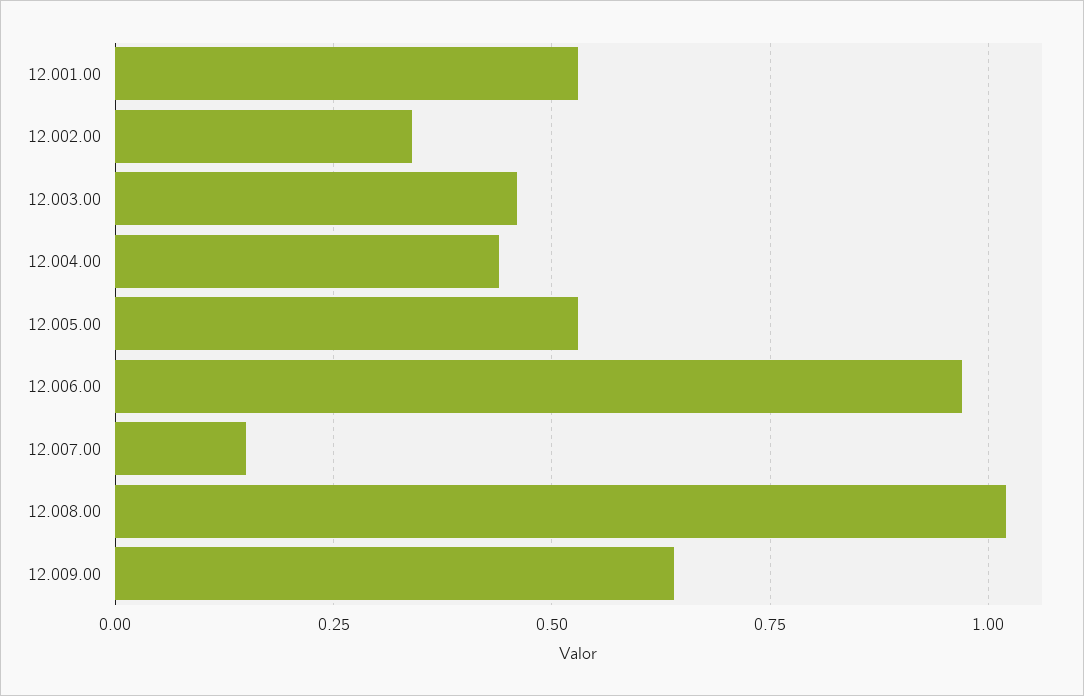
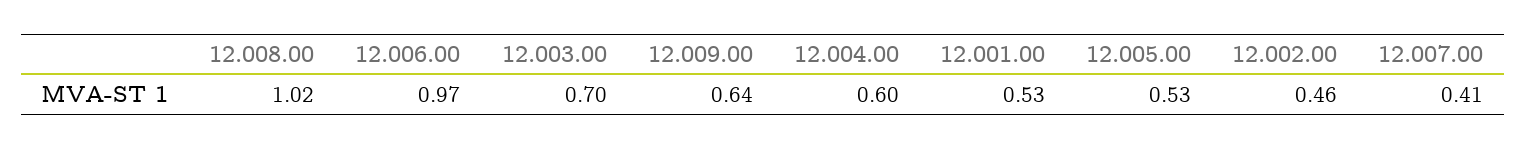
12.002.00: 0.35 -> 0.46
12.003.00: 0.45 -> 0.7
12.004.00: 0.45 -> 0.6
12.007.00: 0.15 -> 0.41

